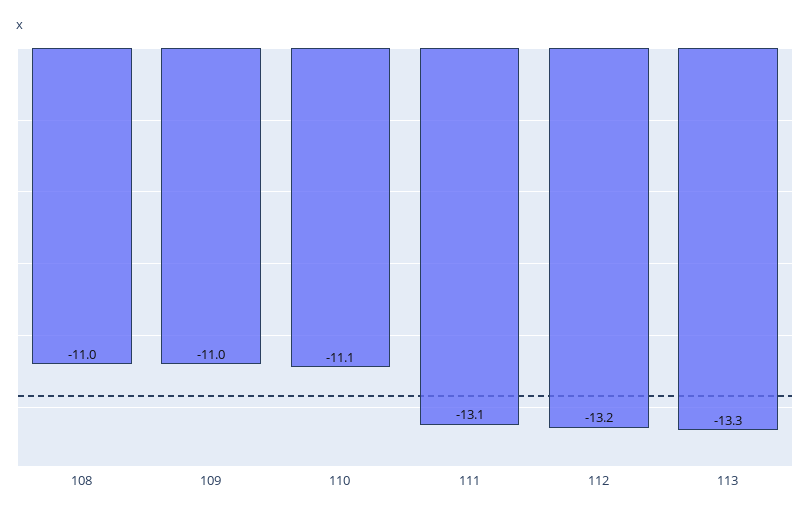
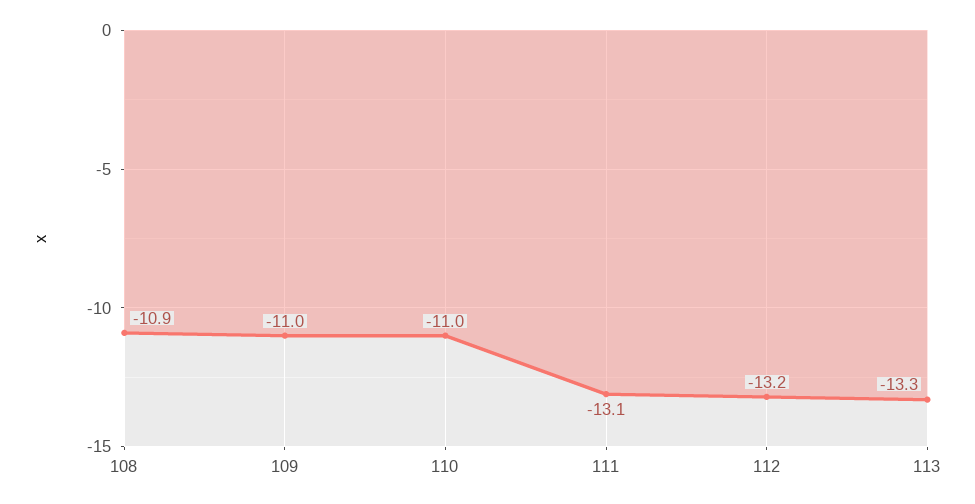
108: -11 -> -10.9
110: -11.1 -> -11

